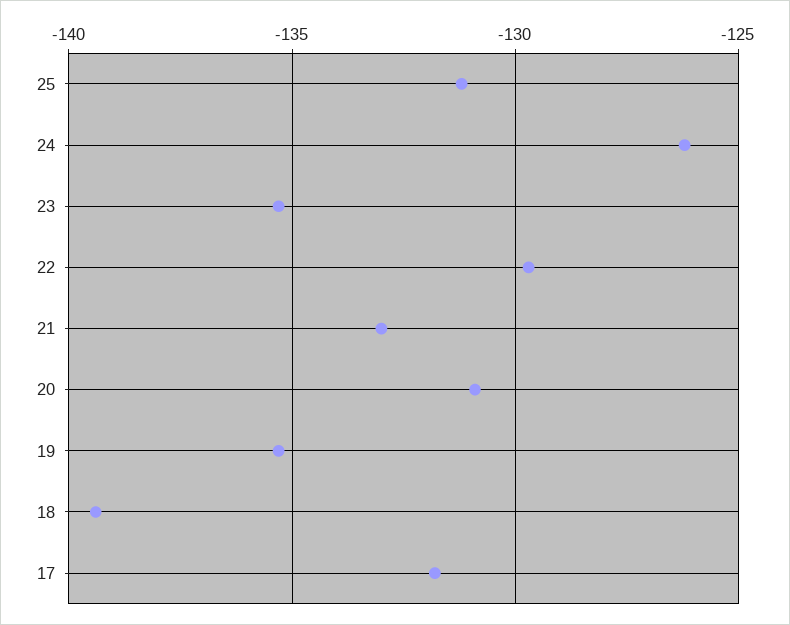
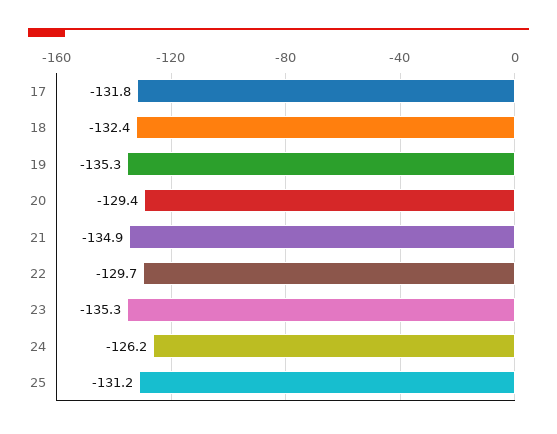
21: -133 -> -134.9
20: -131 -> -129.4
18: -139.5 -> -132.4

